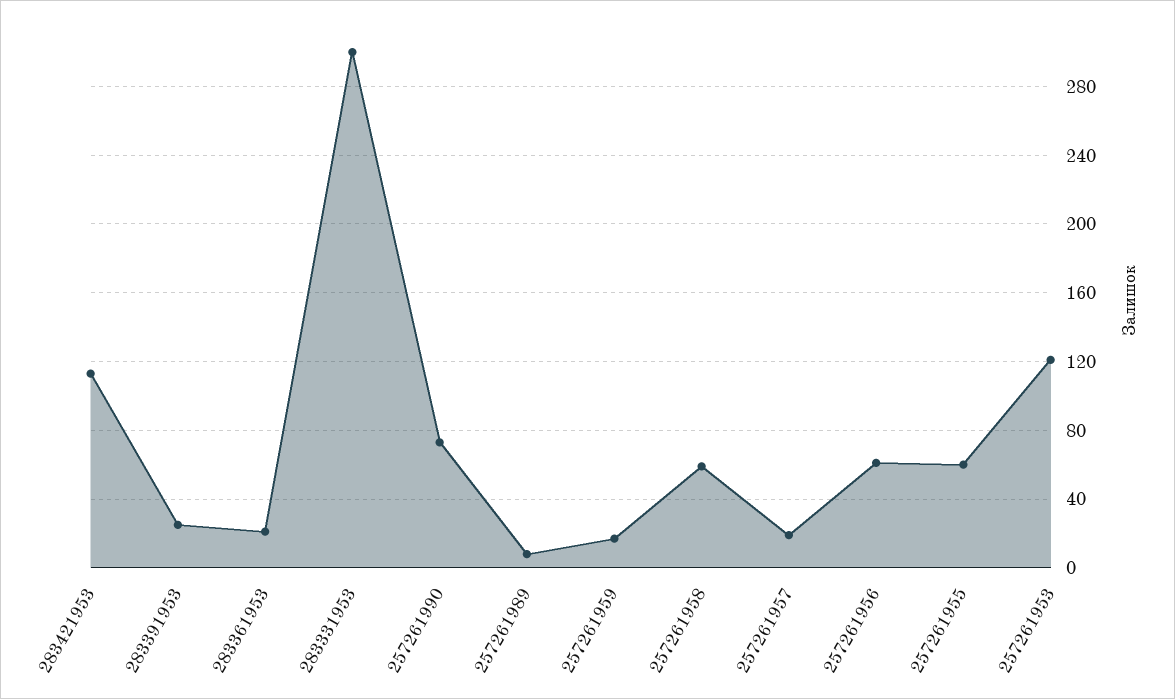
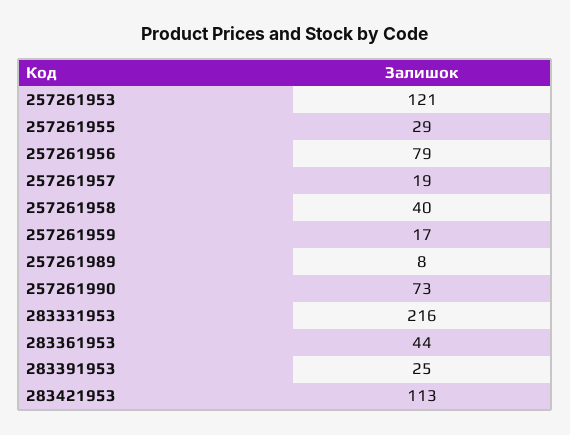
283361953: 20 -> 44
283331953: 300 -> 216
257261958: 60 -> 40
257261956: 60 -> 79
257261955: 60 -> 29

